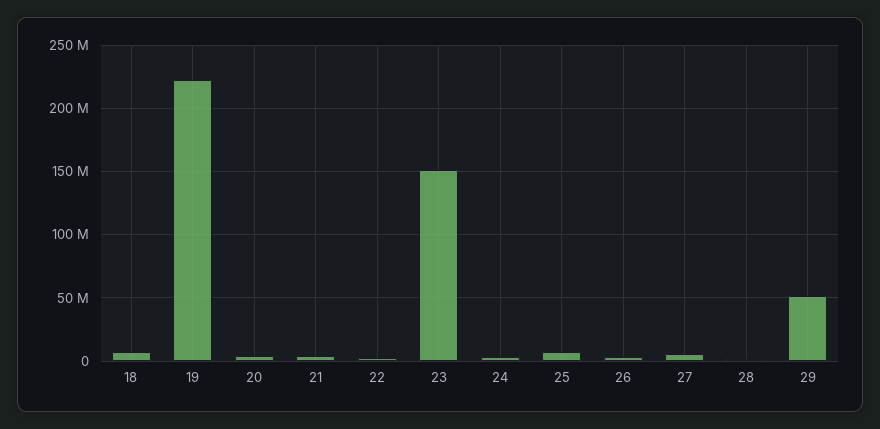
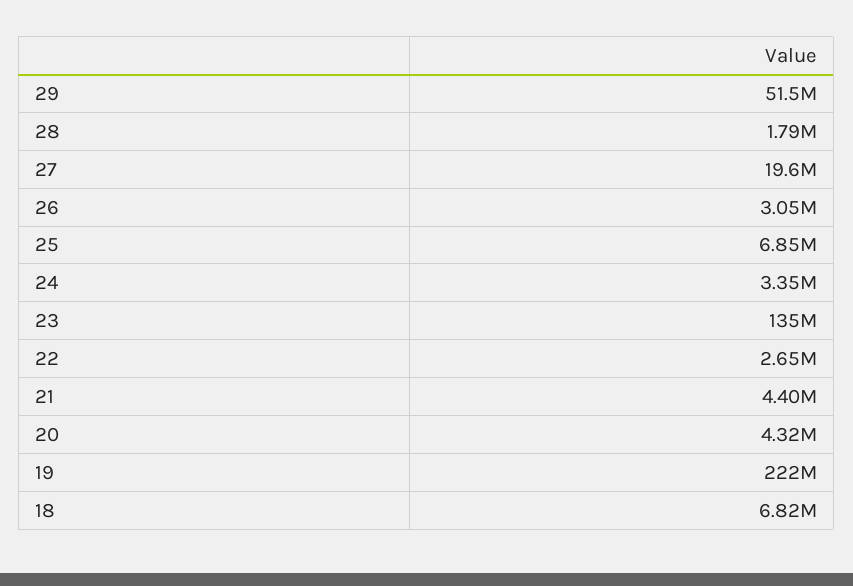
23: 150000000 -> 135000000
27: 5000000 -> 19600000

